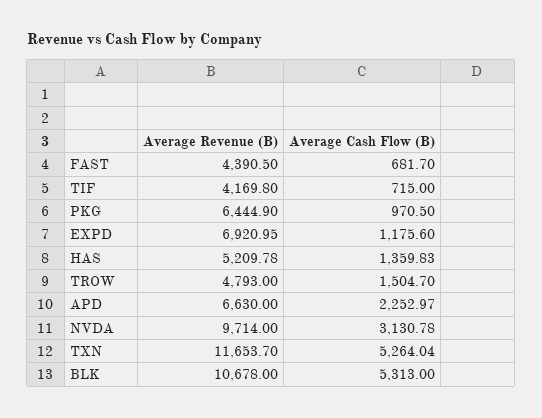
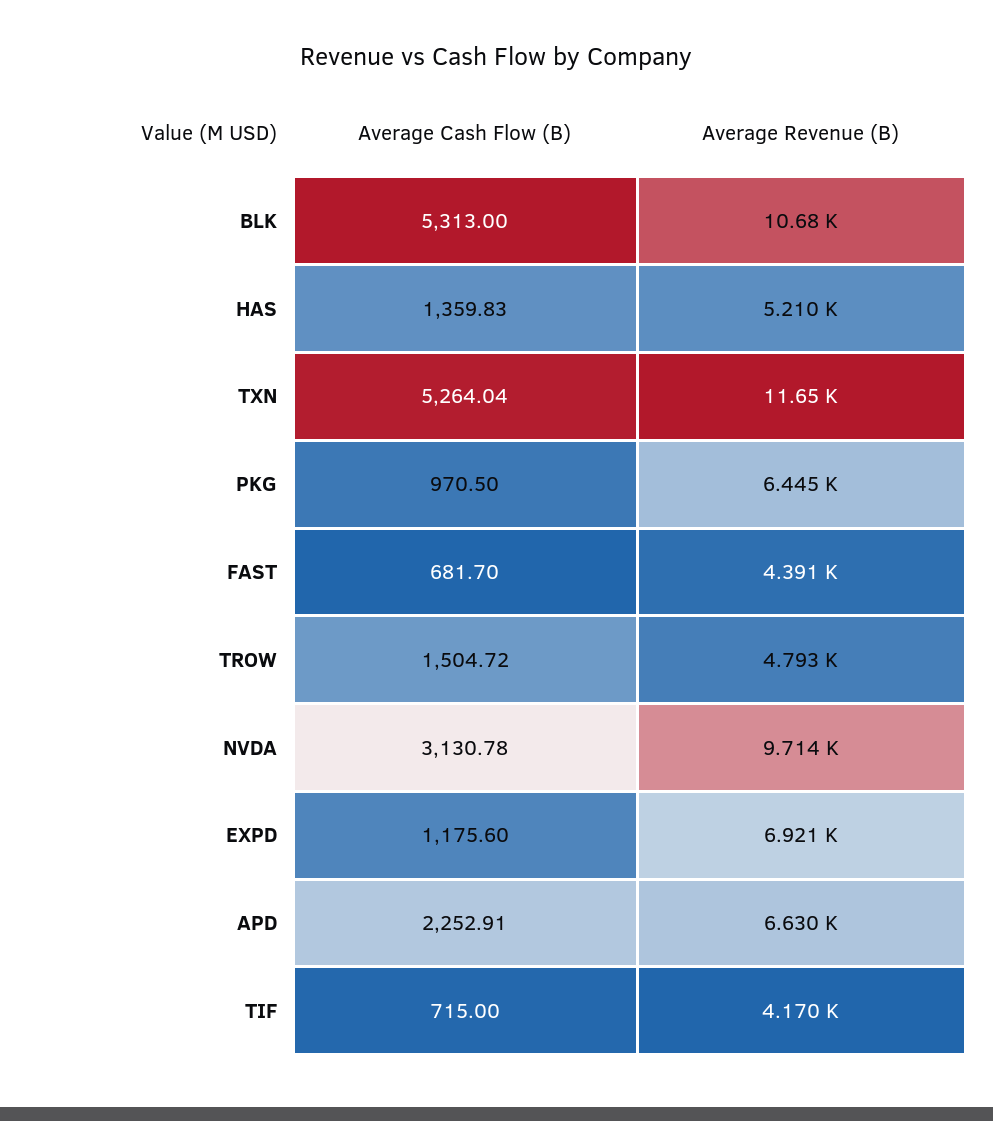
Average Cash Flow (B), TROW: 1504.7 -> 1504.72
Average Cash Flow (B), APD: 2252.97 -> 2252.91

